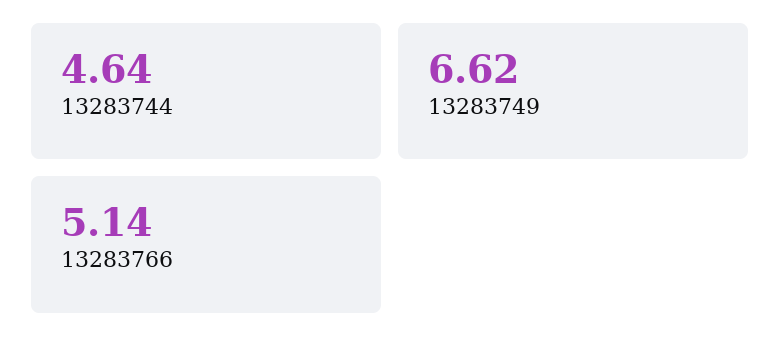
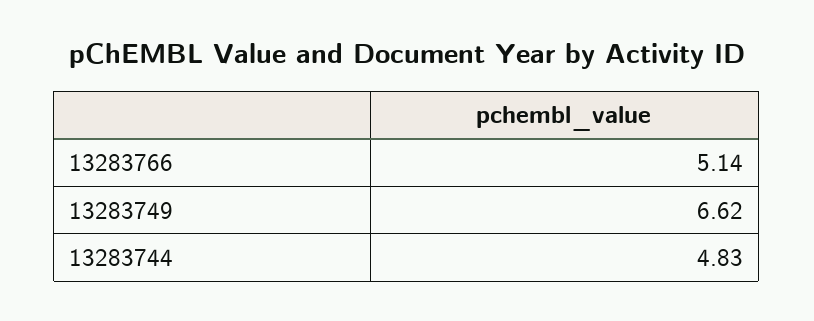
13283744: 4.64 -> 4.83

